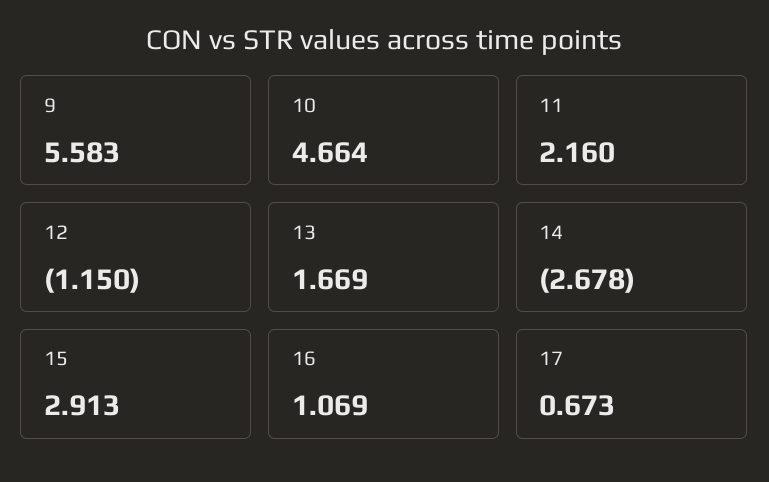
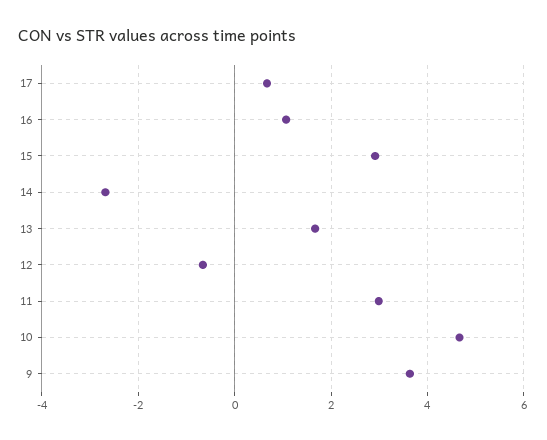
9: 5.583 -> 3.6
11: 2.16 -> 3
12: -1.15 -> -0.6

